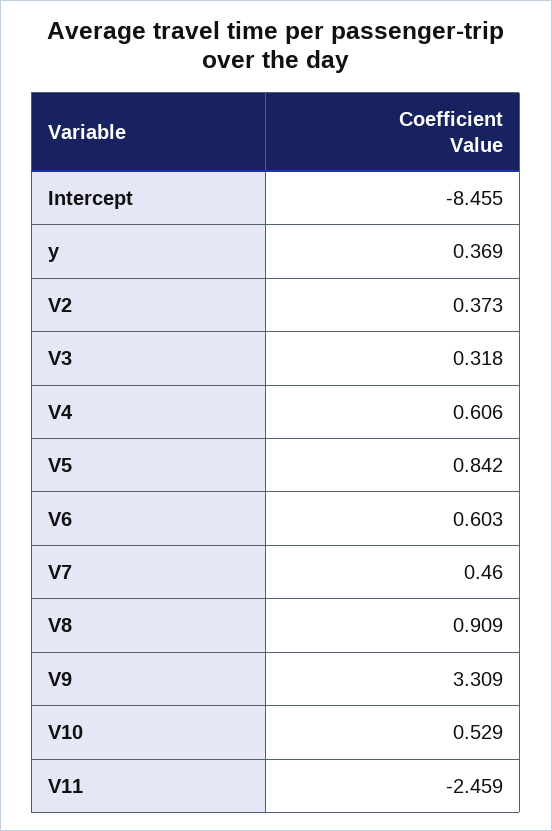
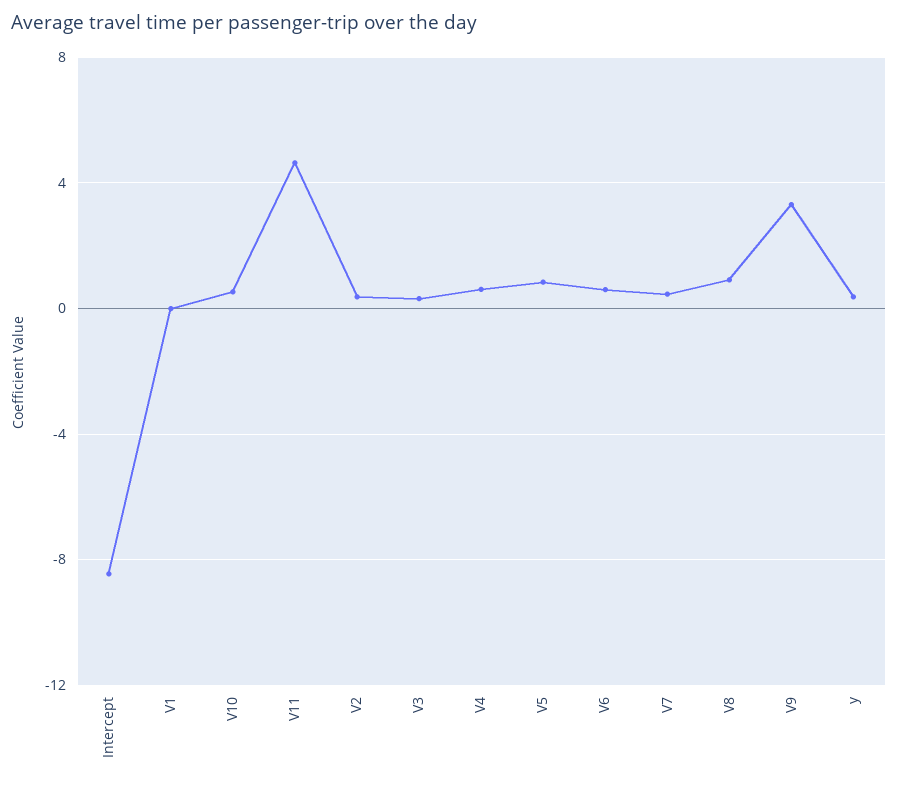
V11: -2.459 -> 4.5
V1: none -> 0

